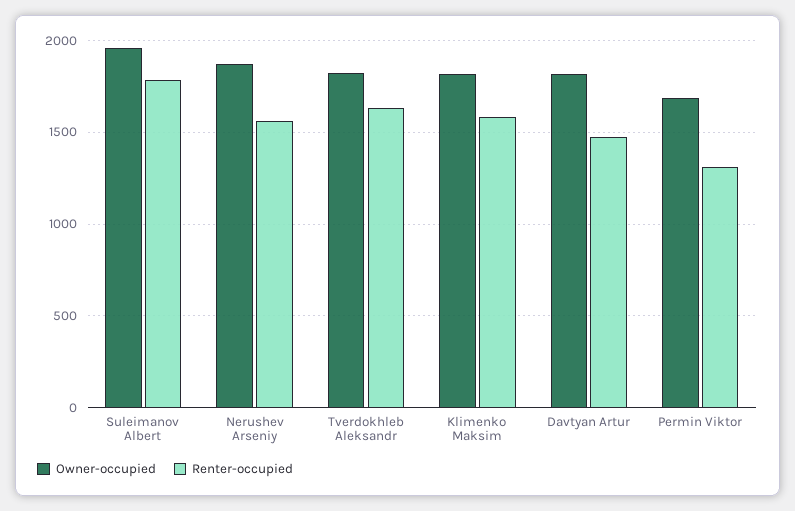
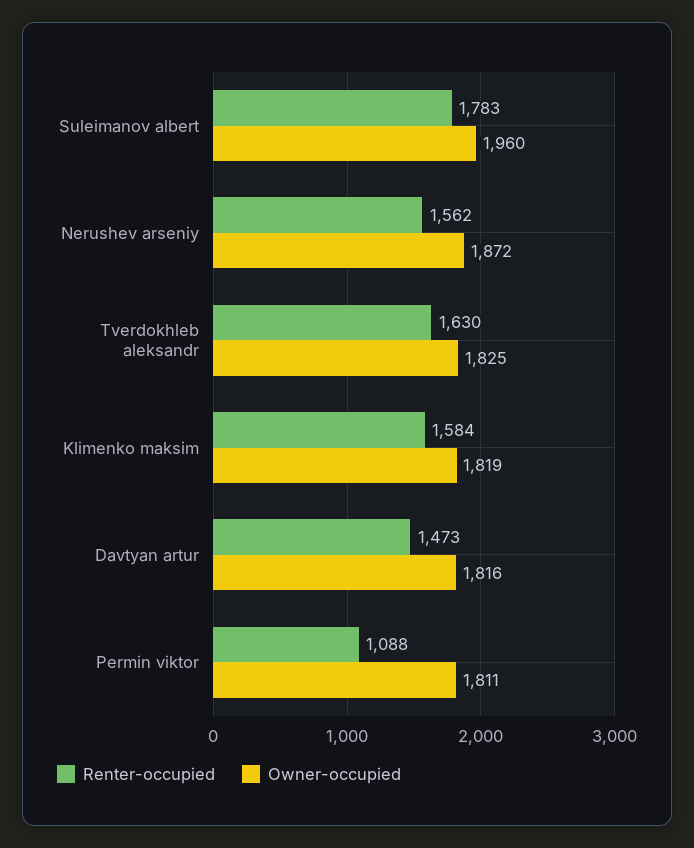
Owner-occupied, Permin Viktor: 1700 -> 1811
Renter-occupied, Permin Viktor: 1300 -> 1088

